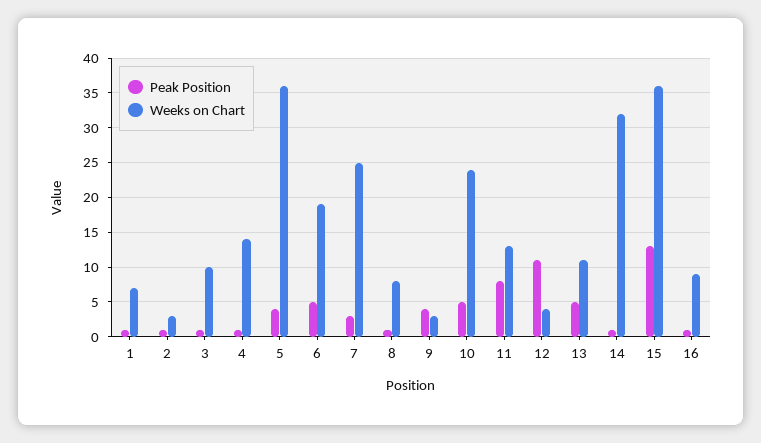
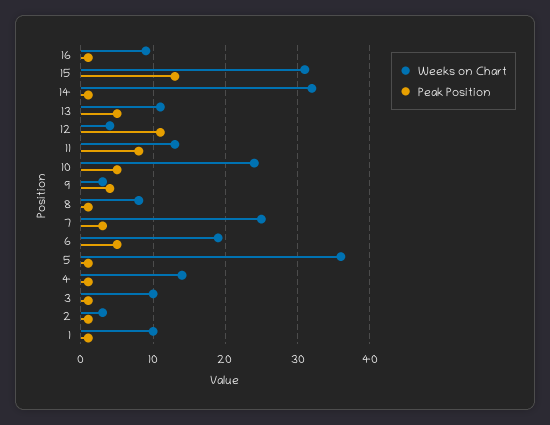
Weeks on Chart, 1: 7 -> 10
Peak Position, 5: 4 -> 1
Weeks on Chart, 15: 36 -> 31

